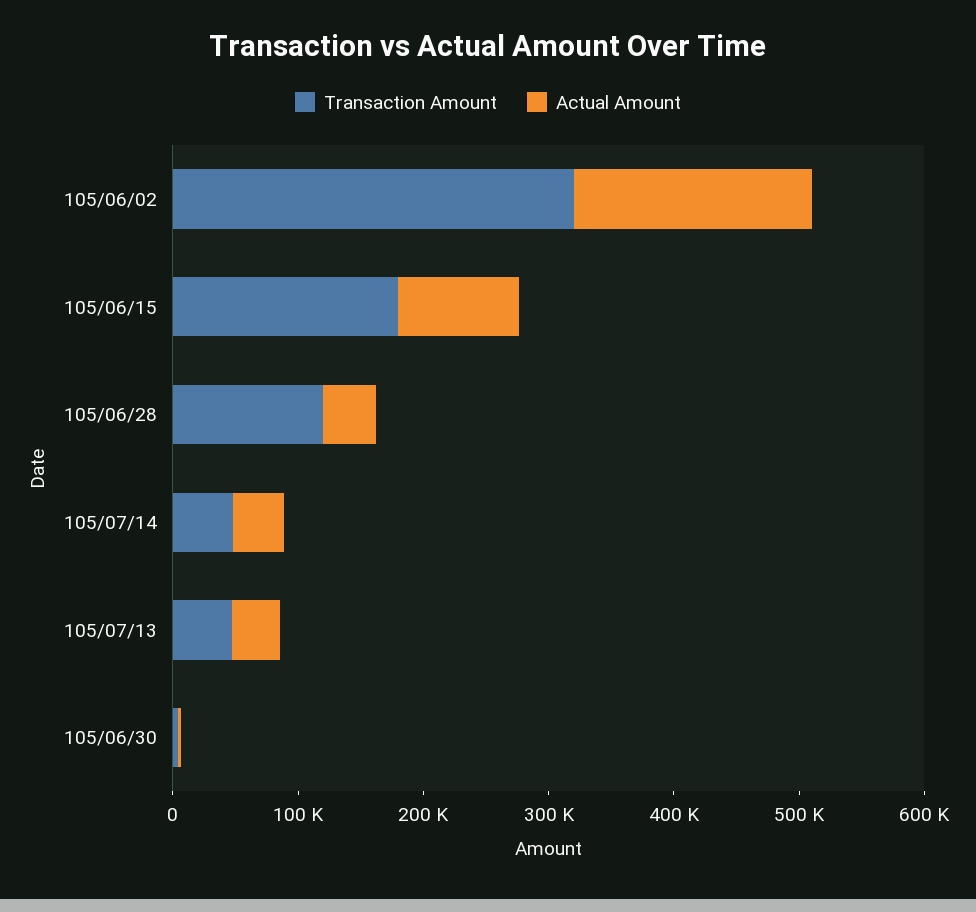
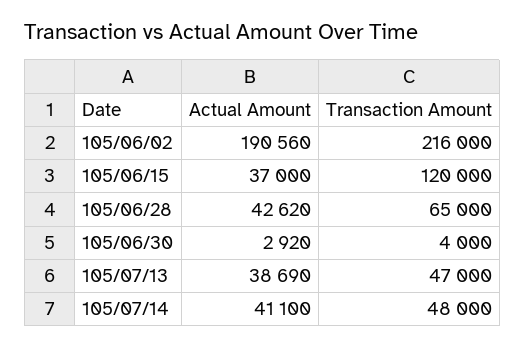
Transaction Amount, 105/06/02: 320000 -> 216000
Transaction Amount, 105/06/15: 180000 -> 120000
Actual Amount, 105/06/15: 100000 -> 37000
Transaction Amount, 105/06/28: 120000 -> 65000

